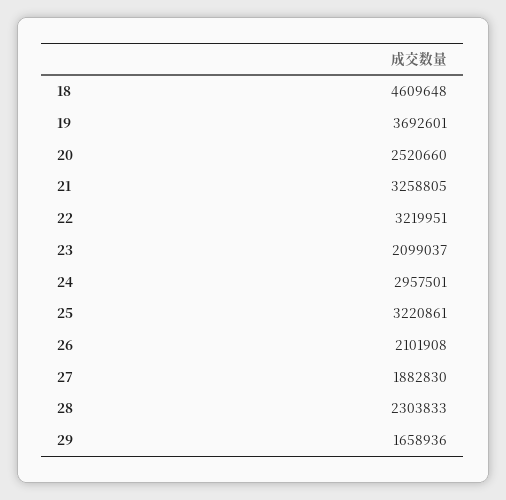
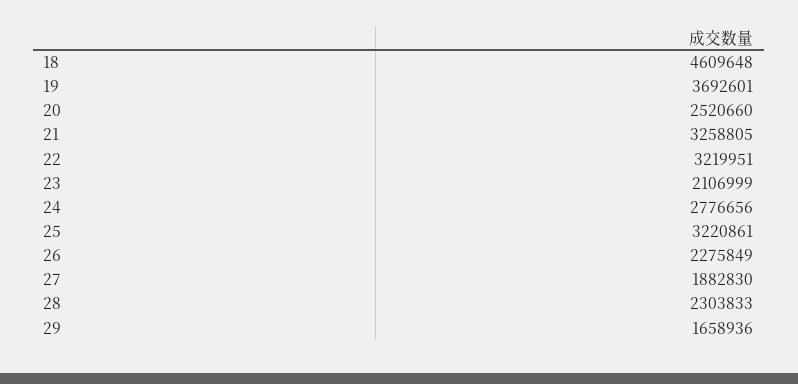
23: 2099037 -> 2106999
24: 2957501 -> 2776656
26: 2101908 -> 2275849

